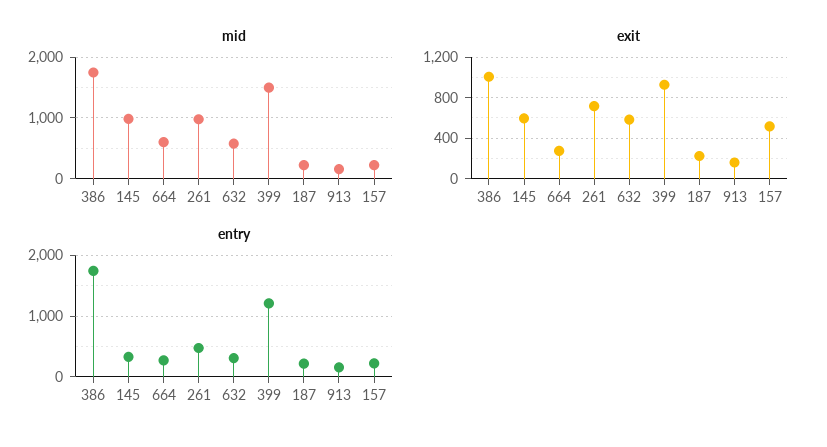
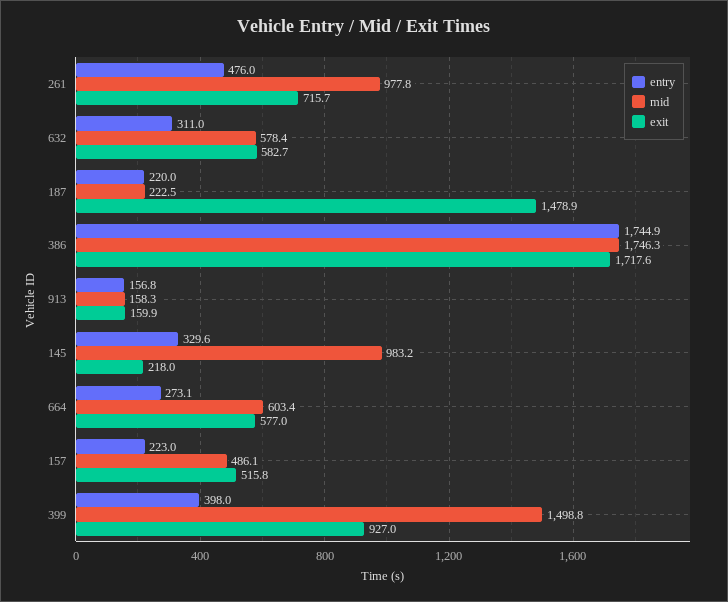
mid, 157: 200 -> 486.1
exit, 386: 1000 -> 1717.6
exit, 145: 600 -> 218
exit, 664: 300 -> 577
exit, 187: 200 -> 1478.9
entry, 399: 1200 -> 398

